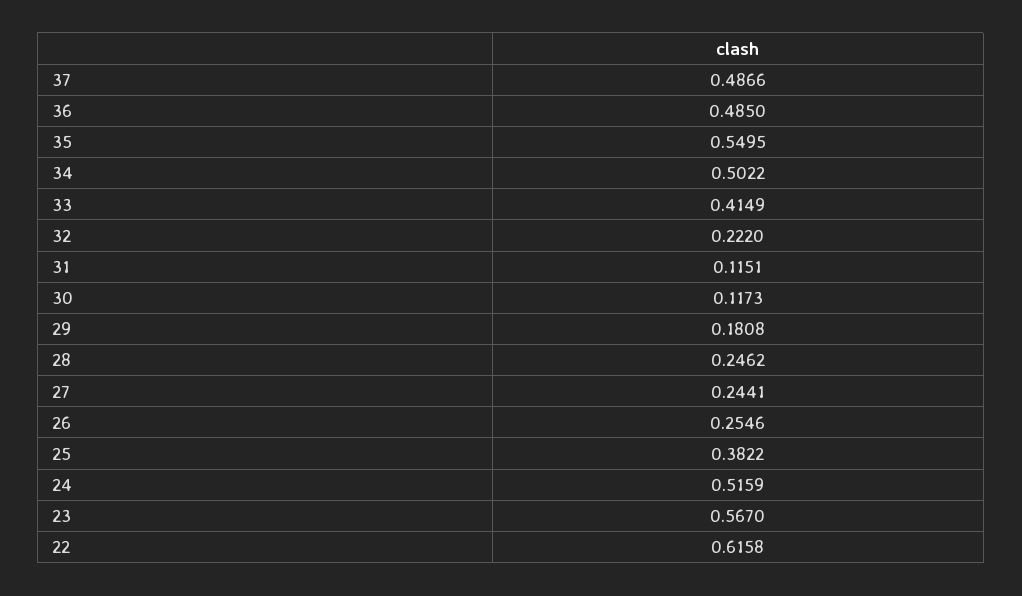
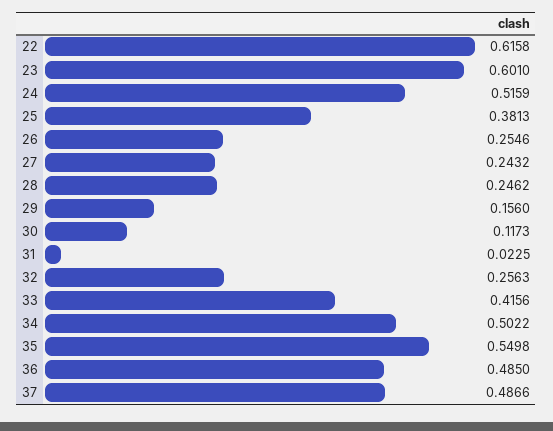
35: 0.5495 -> 0.5498
33: 0.4149 -> 0.4156
32: 0.222 -> 0.2563
31: 0.1151 -> 0.0225
29: 0.1808 -> 0.156
27: 0.2441 -> 0.2432
25: 0.3822 -> 0.3813
23: 0.567 -> 0.601

